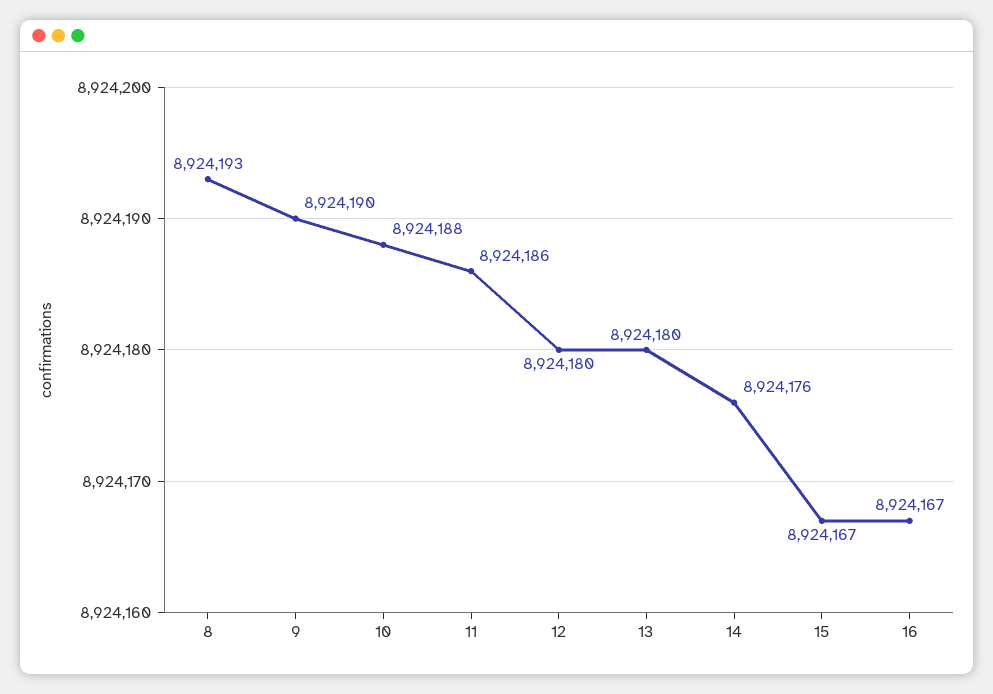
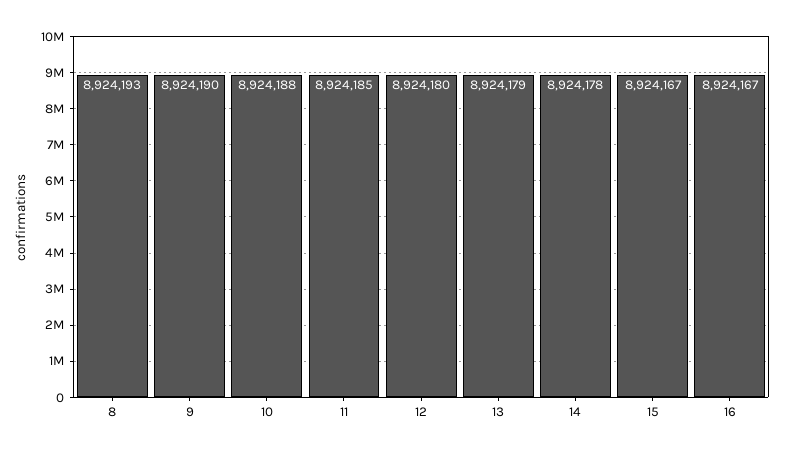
11: 8924186 -> 8924185
13: 8924180 -> 8924179
14: 8924176 -> 8924178

